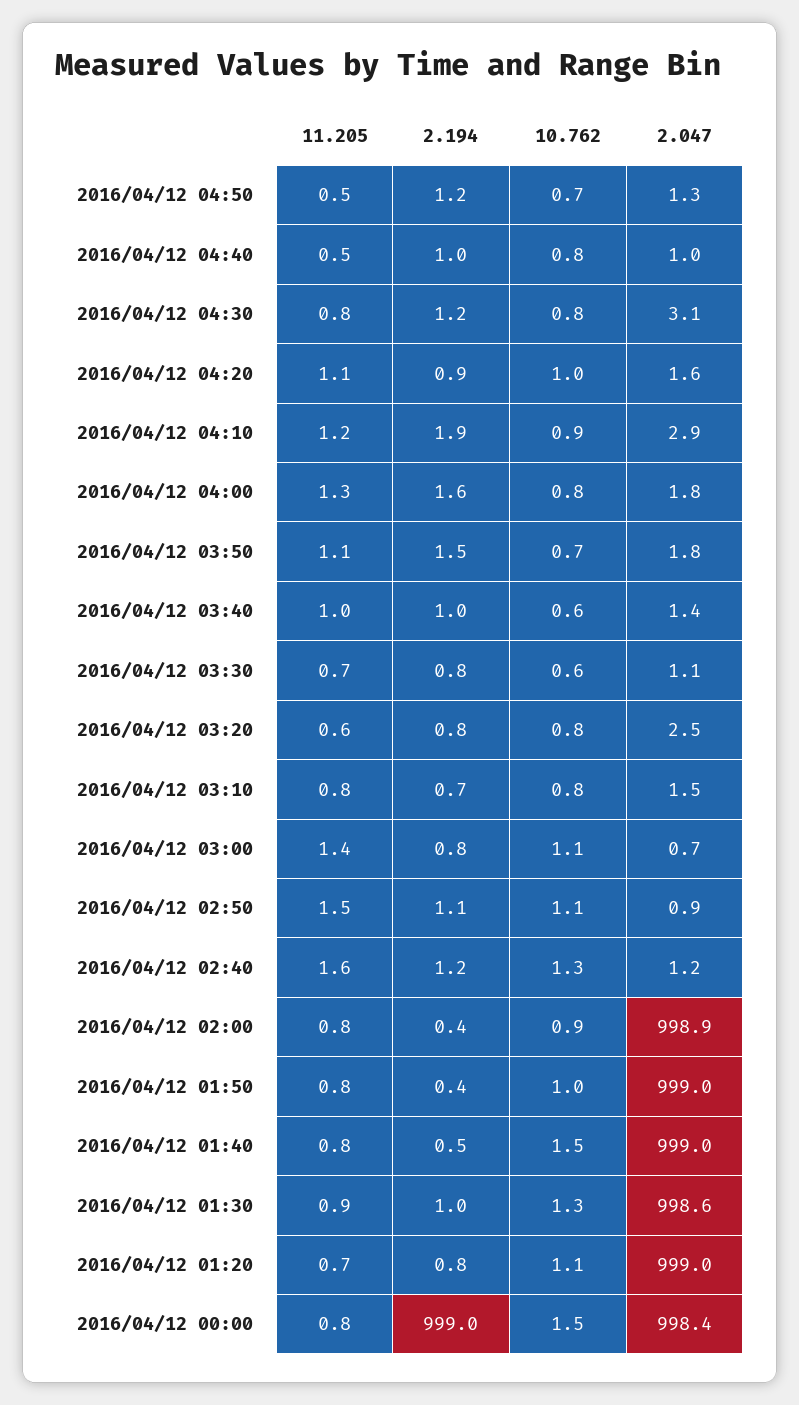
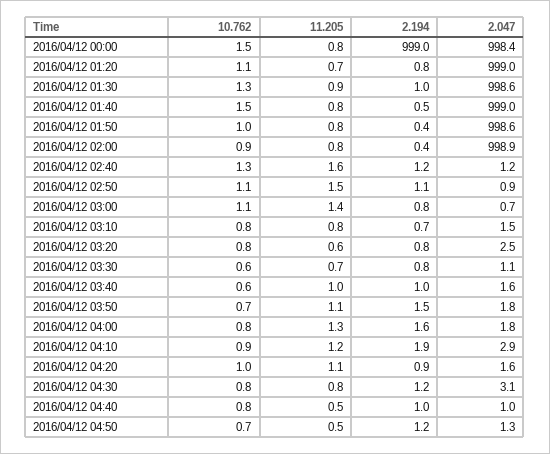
2.047, 2016/04/12 03:40: 1.4 -> 1.6
2.047, 2016/04/12 01:50: 999 -> 998.6

